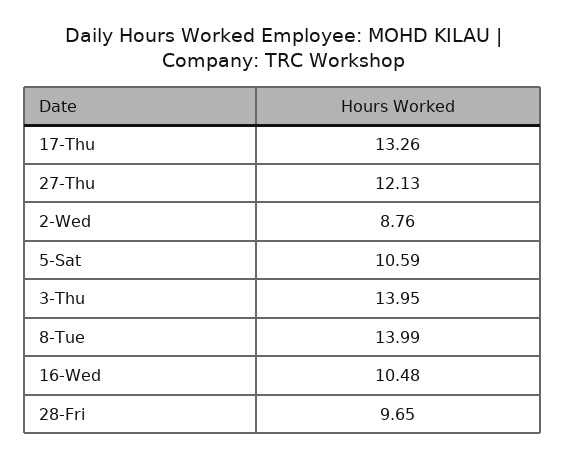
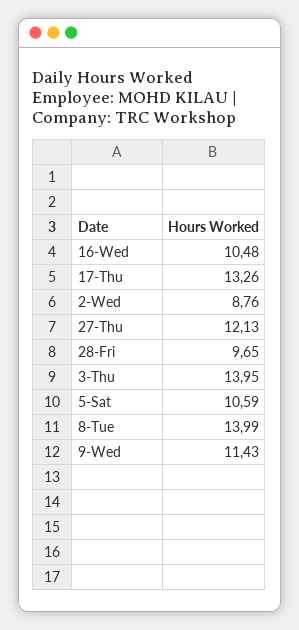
9-Wed: none -> 11.43

